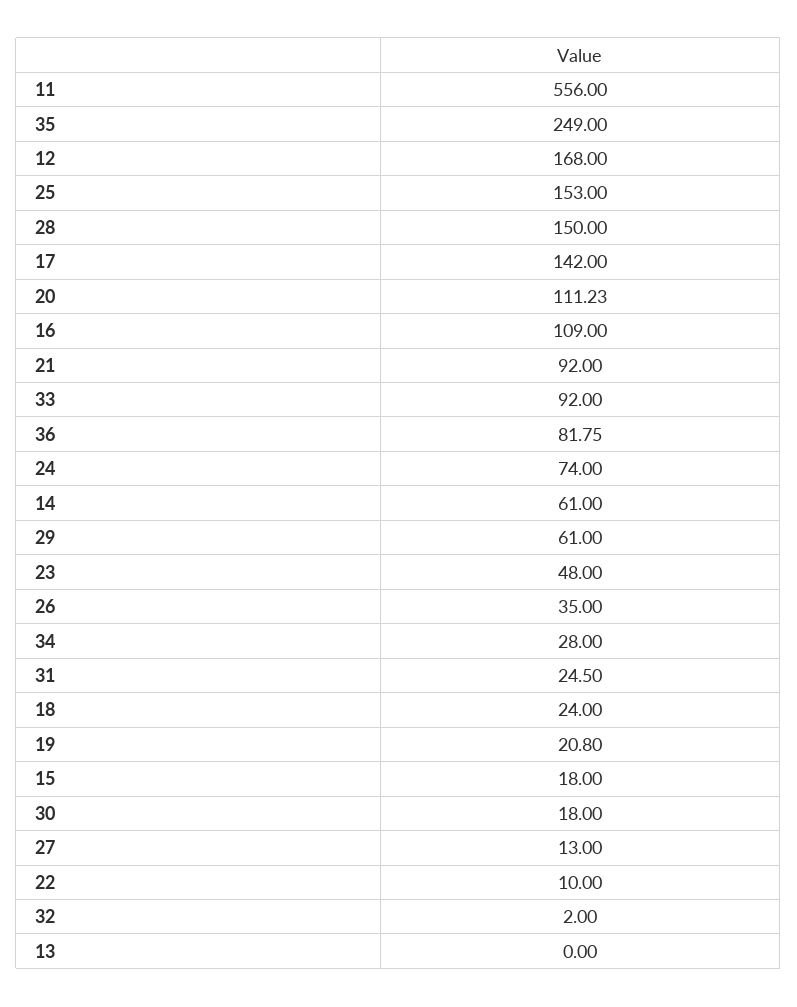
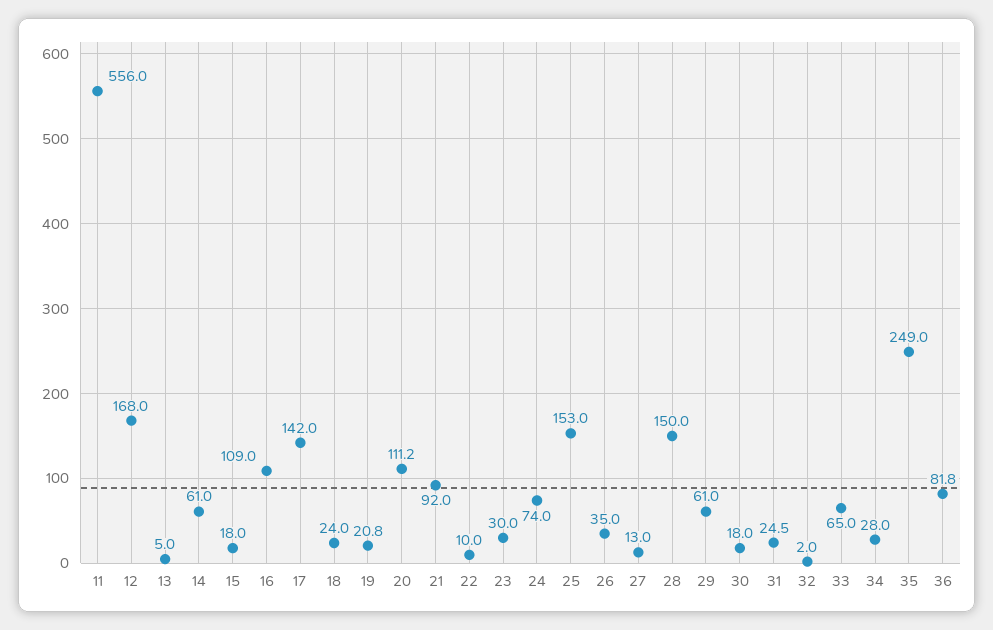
33: 92 -> 65
23: 48 -> 30
13: 0 -> 5

